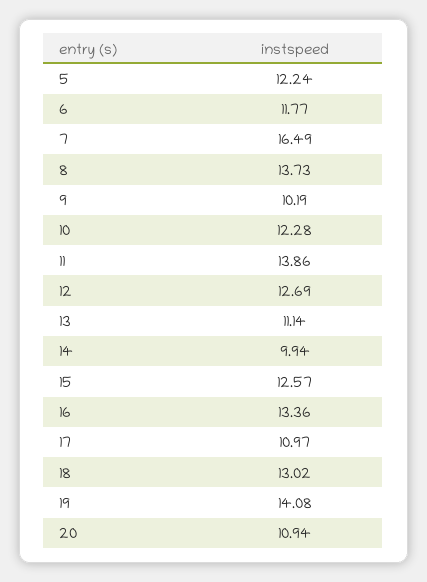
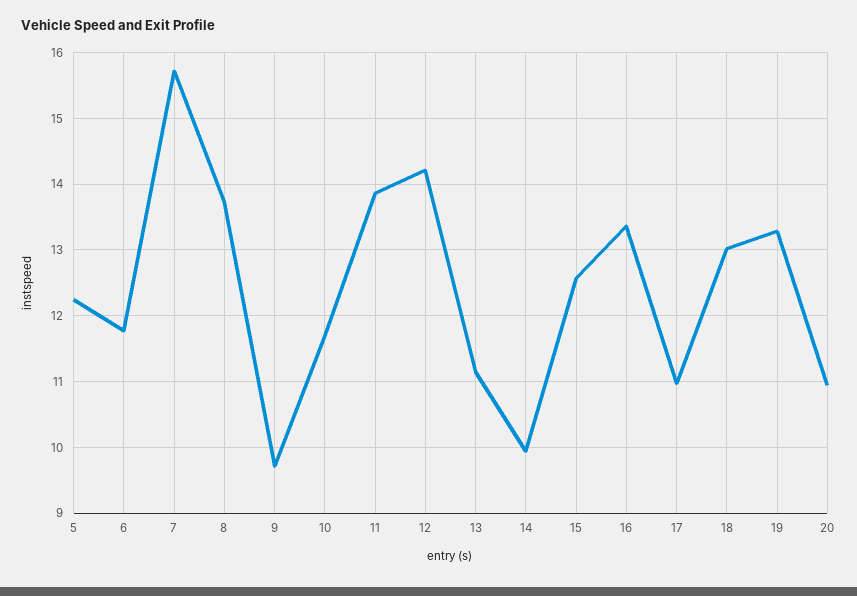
7: 16.49 -> 15.7
9: 10.19 -> 9.7
10: 12.28 -> 11.7
12: 12.69 -> 14.2
19: 14.08 -> 13.3

